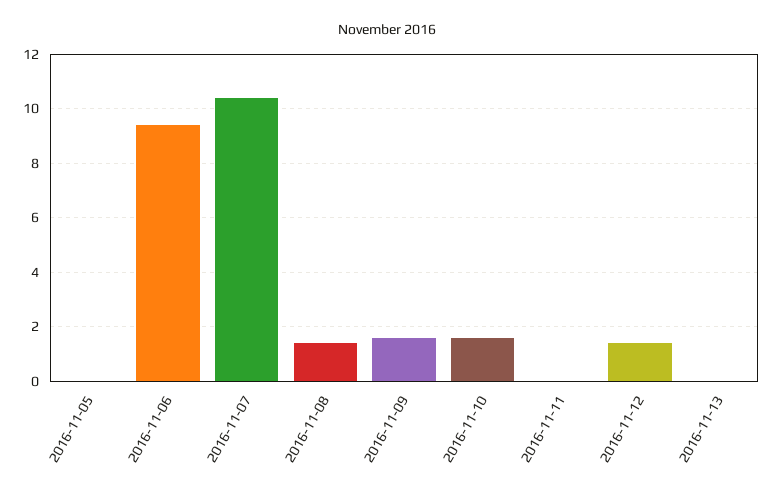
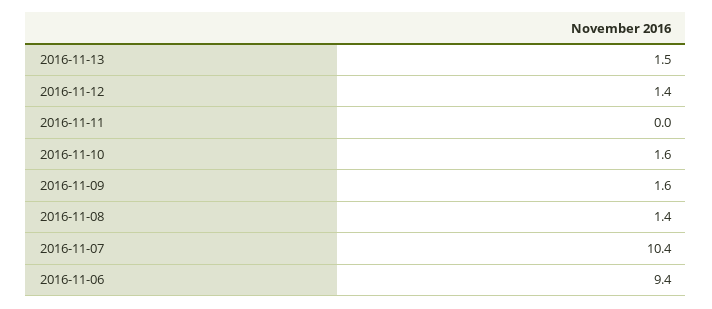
2016-11-05: 0 -> none
2016-11-13: 0 -> 1.5

